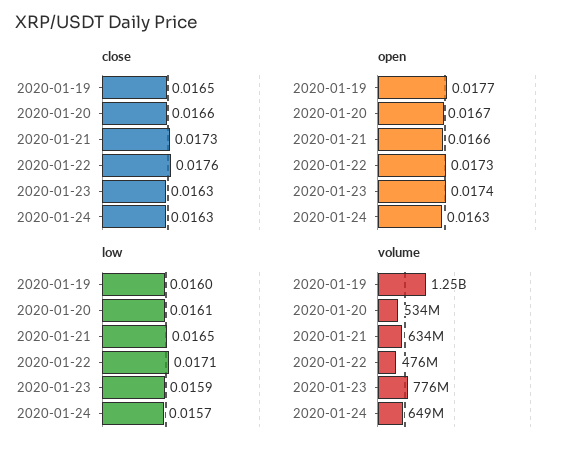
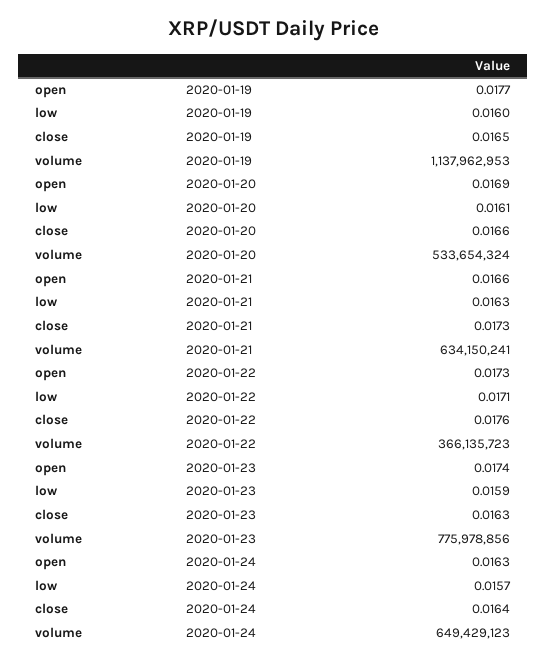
close, 2020-01-24: 0.0163 -> 0.0164
open, 2020-01-20: 0.0167 -> 0.0169
low, 2020-01-21: 0.0165 -> 0.0163
volume, 2020-01-19: 1250000000 -> 1137962953
volume, 2020-01-22: 476000000 -> 366135723

